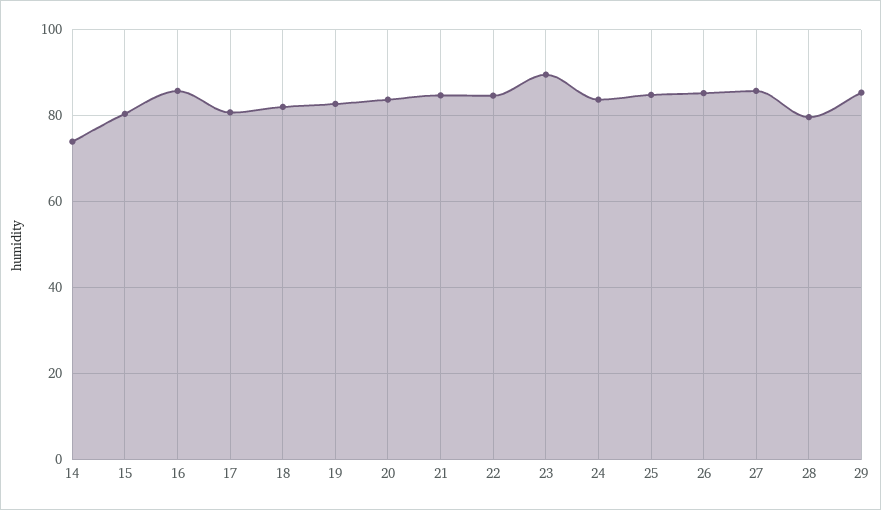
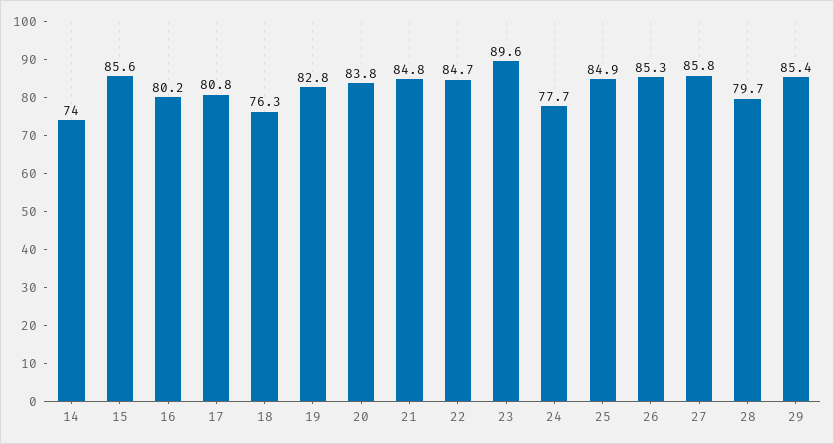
15: 80 -> 85.6
16: 86 -> 80.2
18: 82 -> 76.3
24: 84 -> 77.7

